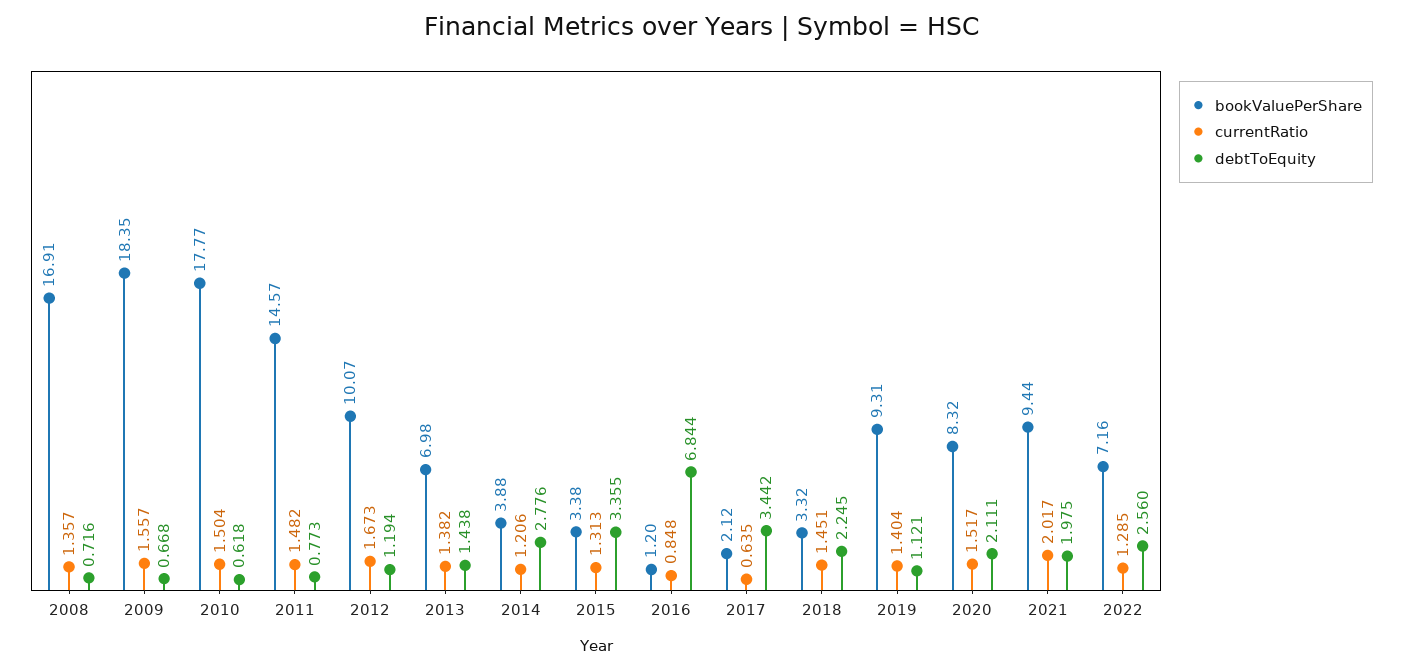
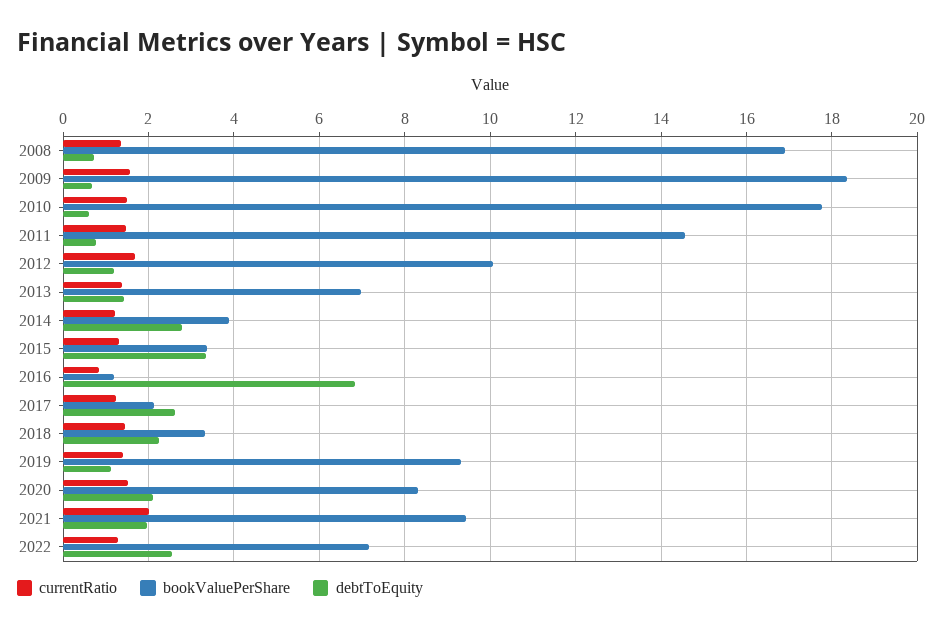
currentRatio, 2017: 0.635 -> 1.2
debtToEquity, 2017: 3.442 -> 2.6

